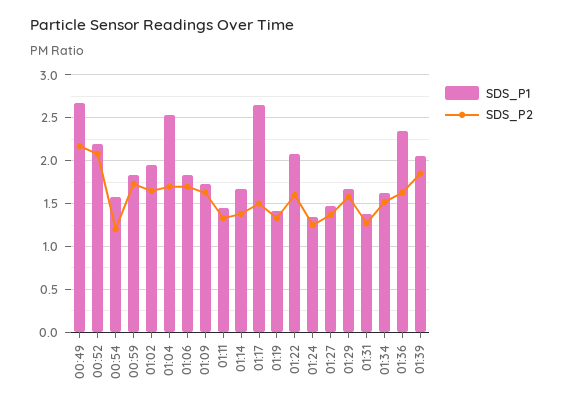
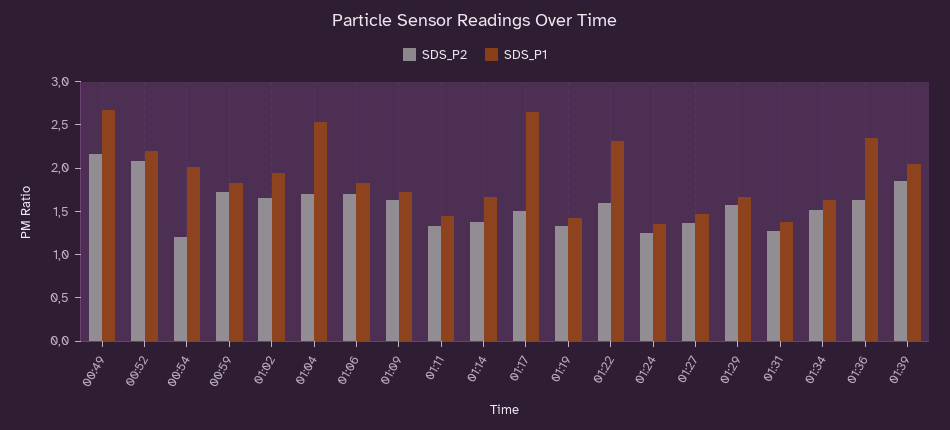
SDS_P1, 00:54: 1.6 -> 2
SDS_P1, 01:22: 2.1 -> 2.3

